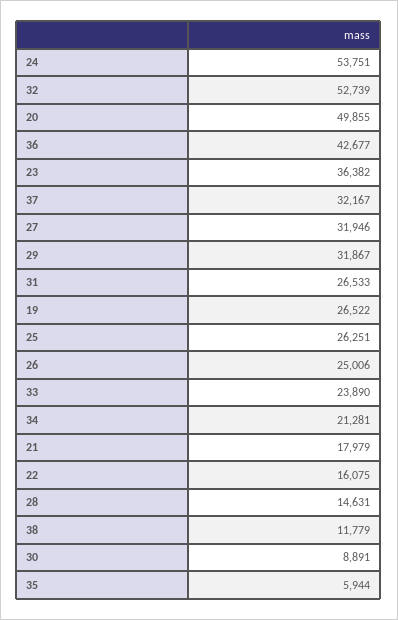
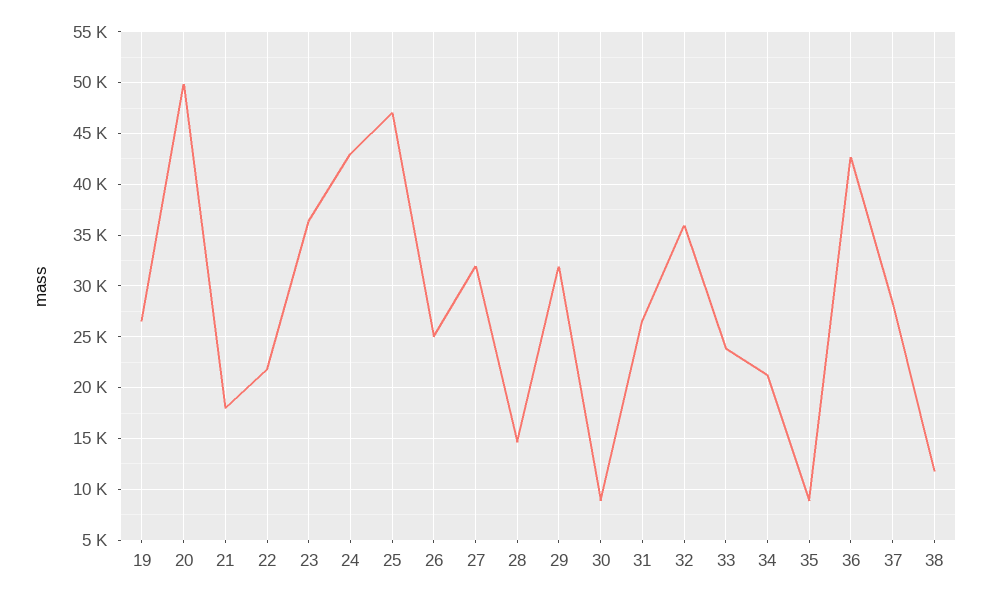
24: 53751 -> 43000
32: 52739 -> 36000
37: 32167 -> 28000
25: 26251 -> 47000
22: 16075 -> 22000
35: 5944 -> 9000

